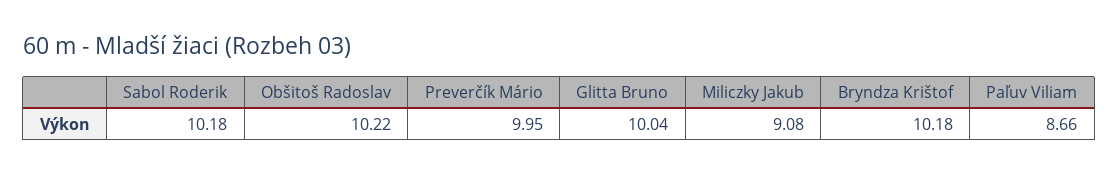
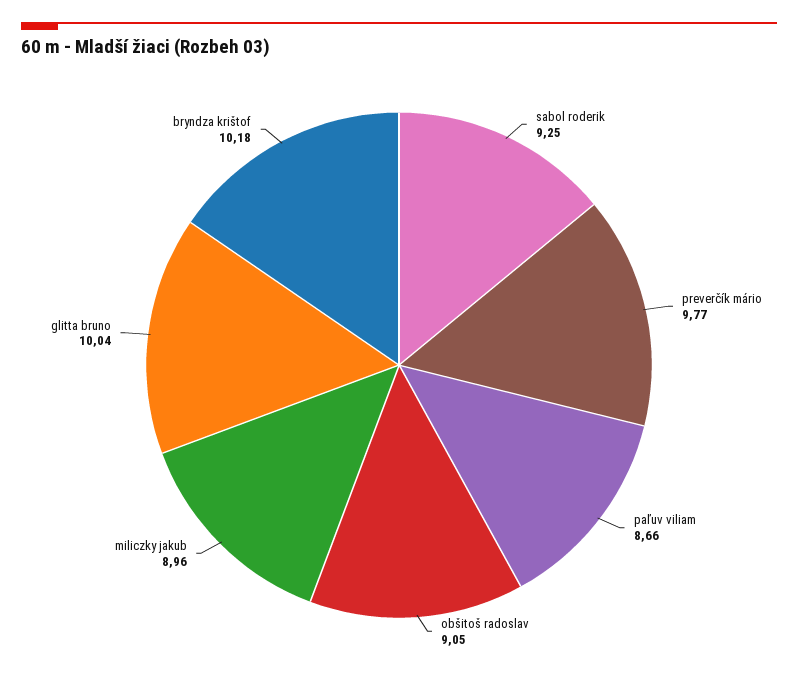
Sabol Roderik: 10.18 -> 9.25
Obšitoš Radoslav: 10.22 -> 9.05
Preverčík Mário: 9.95 -> 9.77
Miliczky Jakub: 9.08 -> 8.96

